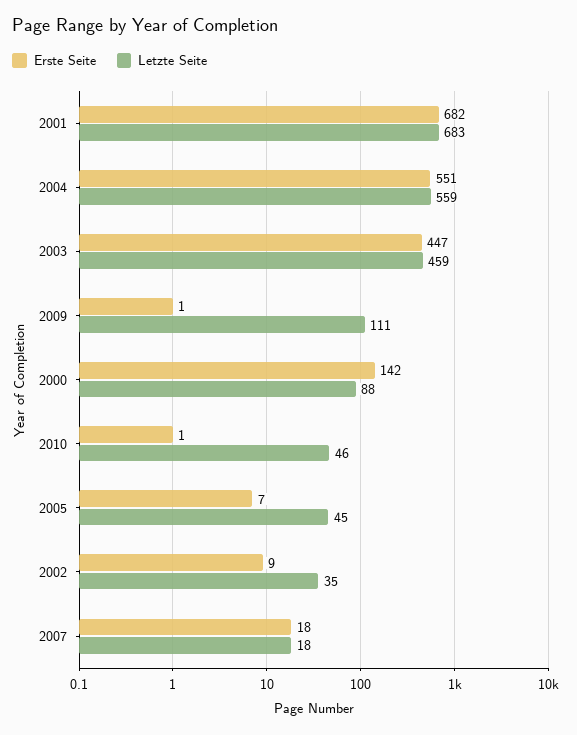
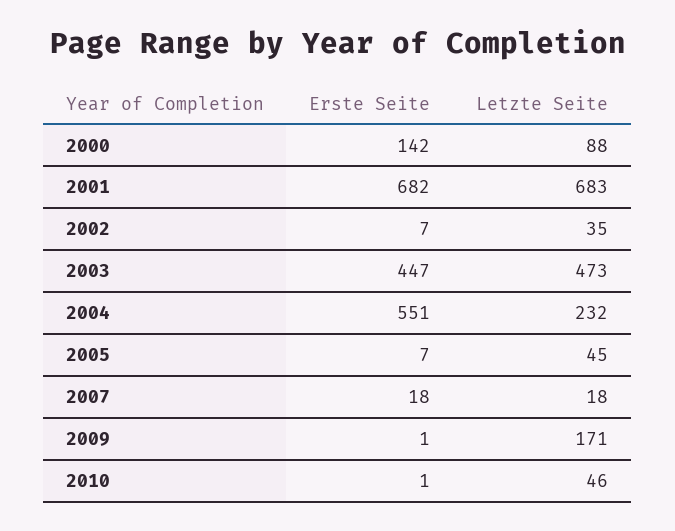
Letzte Seite, 2004: 559 -> 232
Letzte Seite, 2003: 459 -> 473
Letzte Seite, 2009: 111 -> 171
Erste Seite, 2002: 9 -> 7

